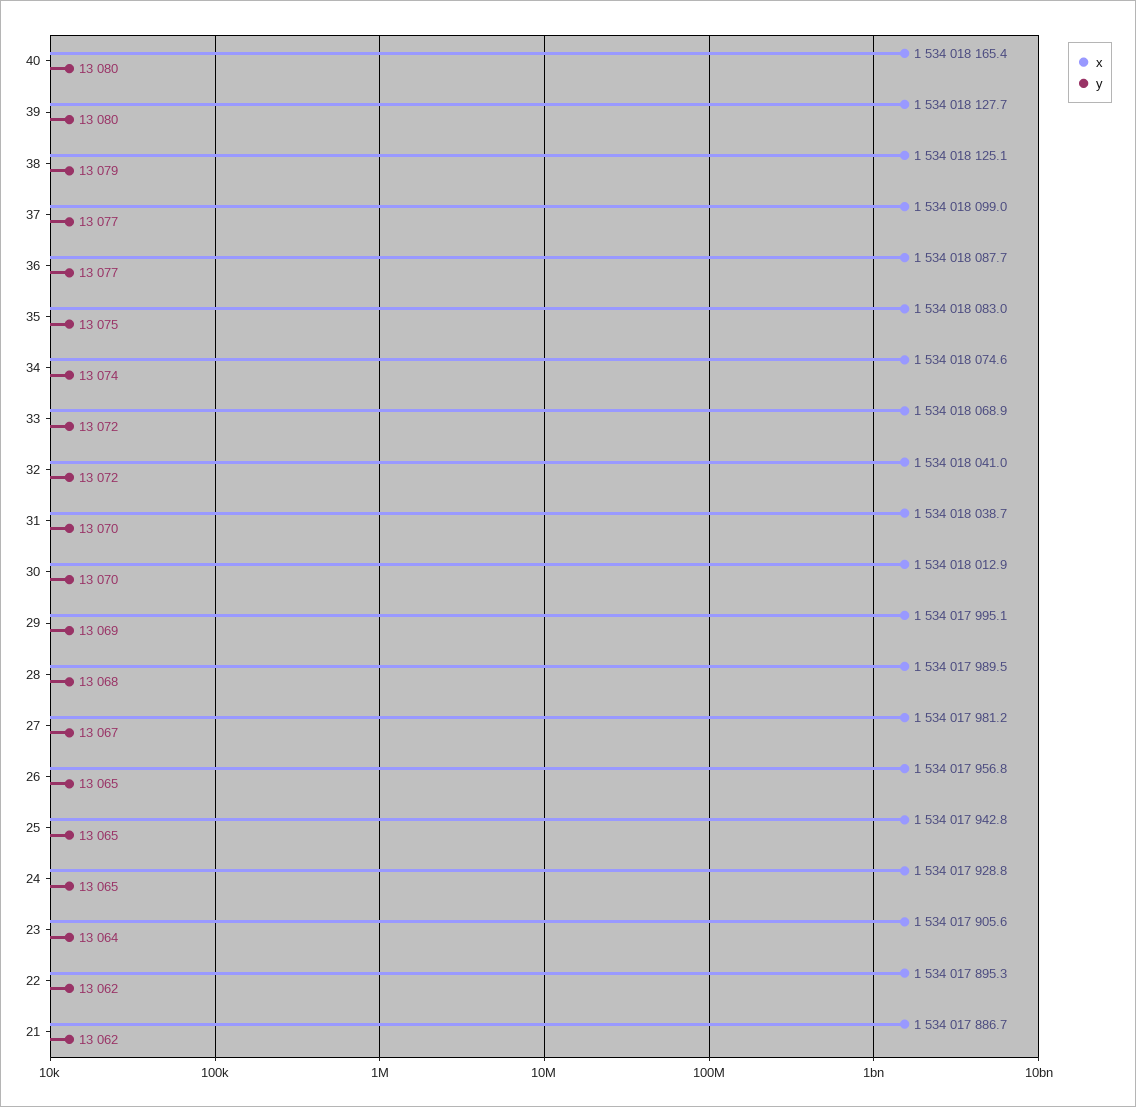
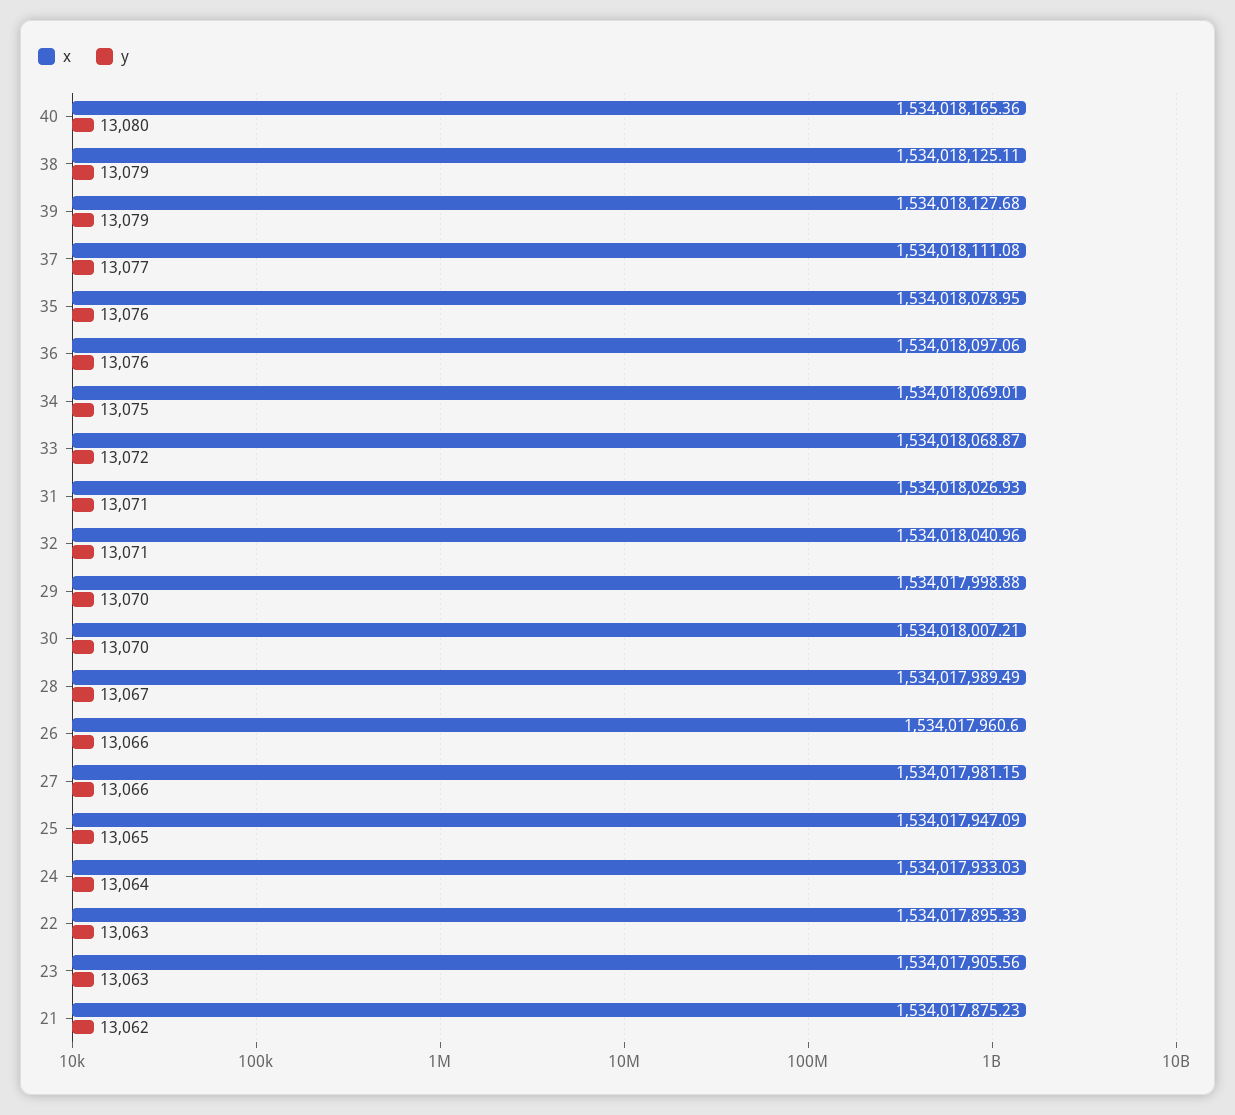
y, 39: 13080 -> 13079
x, 37: 1534018099 -> 1534018111.08
x, 36: 1534018087.7 -> 1534018097.06
y, 36: 13077 -> 13076
x, 35: 1534018083 -> 1534018078.95
y, 35: 13075 -> 13076
x, 34: 1534018074.6 -> 1534018069.01
y, 34: 13074 -> 13075
y, 32: 13072 -> 13071
x, 31: 1534018038.7 -> 1534018026.93
y, 31: 13070 -> 13071
x, 30: 1534018012.9 -> 1534018007.21
x, 29: 1534017995.1 -> 1534017998.88
y, 29: 13069 -> 13070
y, 28: 13068 -> 13067
y, 27: 13067 -> 13066
x, 26: 1534017956.8 -> 1534017960.6
y, 26: 13065 -> 13066
x, 25: 1534017942.8 -> 1534017947.09
x, 24: 1534017928.8 -> 1534017933.03
y, 24: 13065 -> 13064
y, 23: 13064 -> 13063
y, 22: 13062 -> 13063
x, 21: 1534017886.7 -> 1534017875.23

